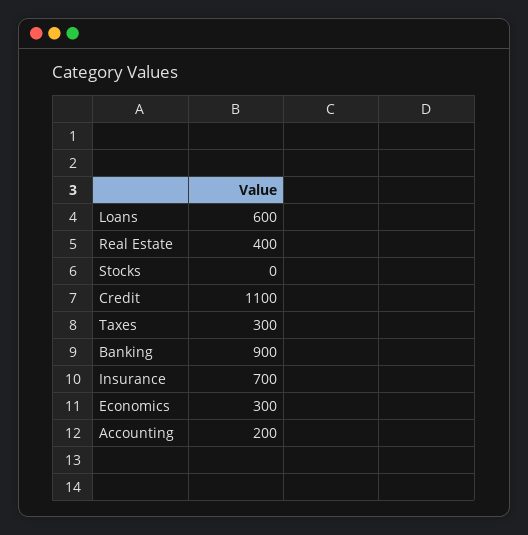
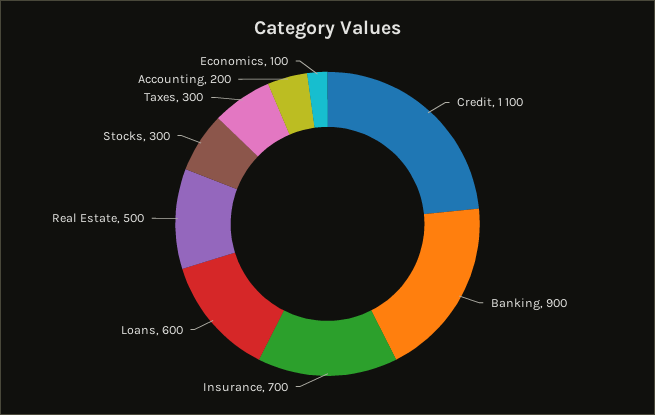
Real Estate: 400 -> 500
Stocks: 0 -> 300
Economics: 300 -> 100

